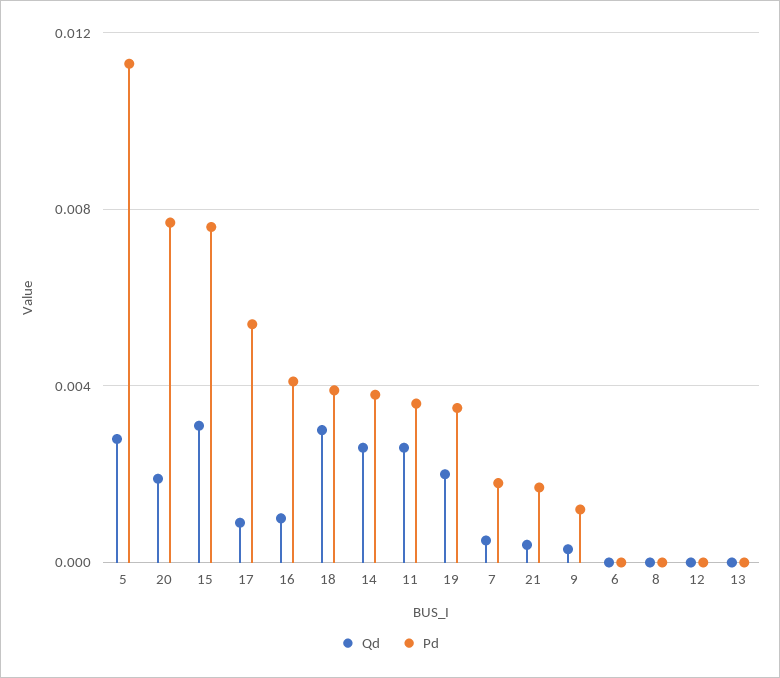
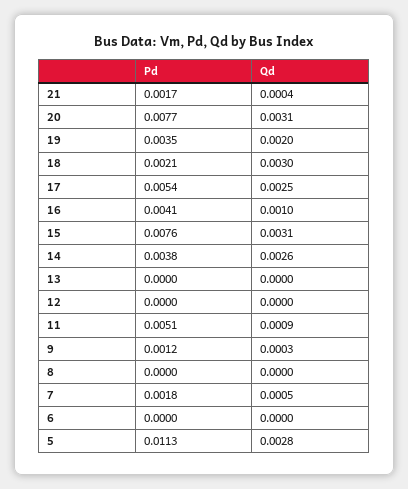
Qd, 20: 0.002 -> 0.0031
Qd, 17: 0.001 -> 0.0025
Pd, 18: 0.004 -> 0.0021
Qd, 11: 0.0025 -> 0.0009
Pd, 11: 0.0035 -> 0.0051

